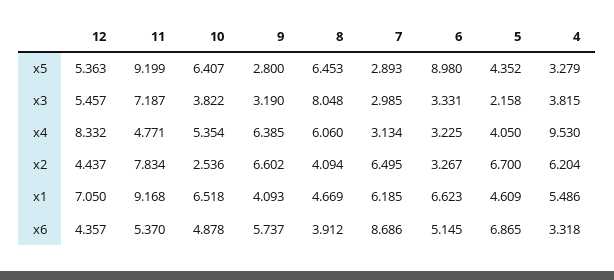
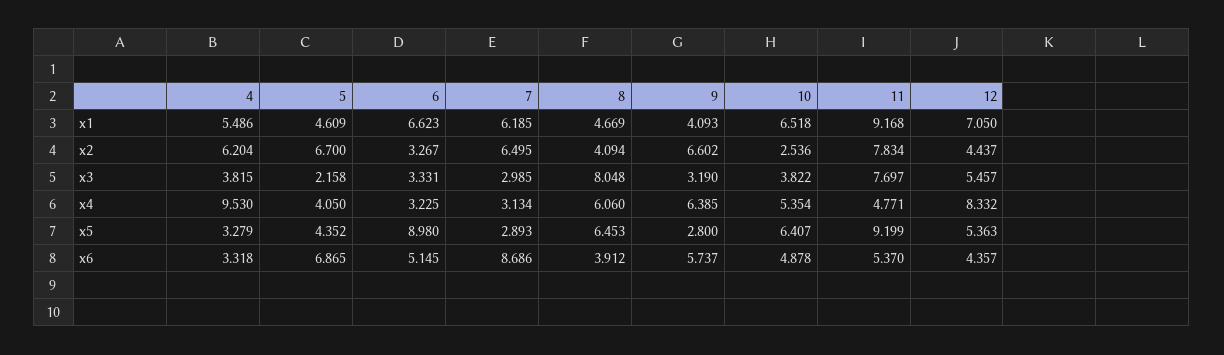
11, x3: 7.187 -> 7.697

